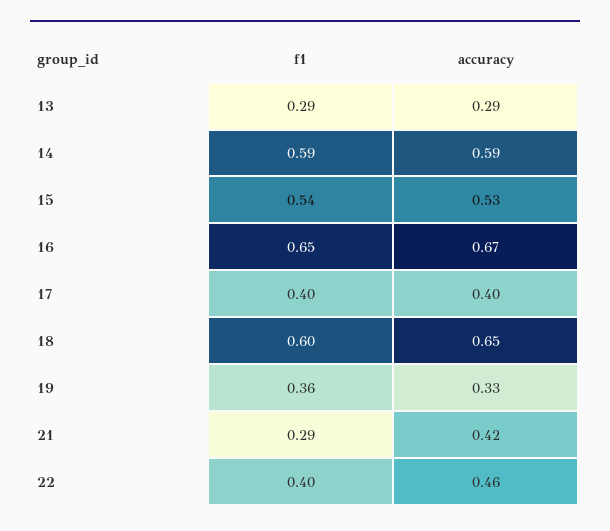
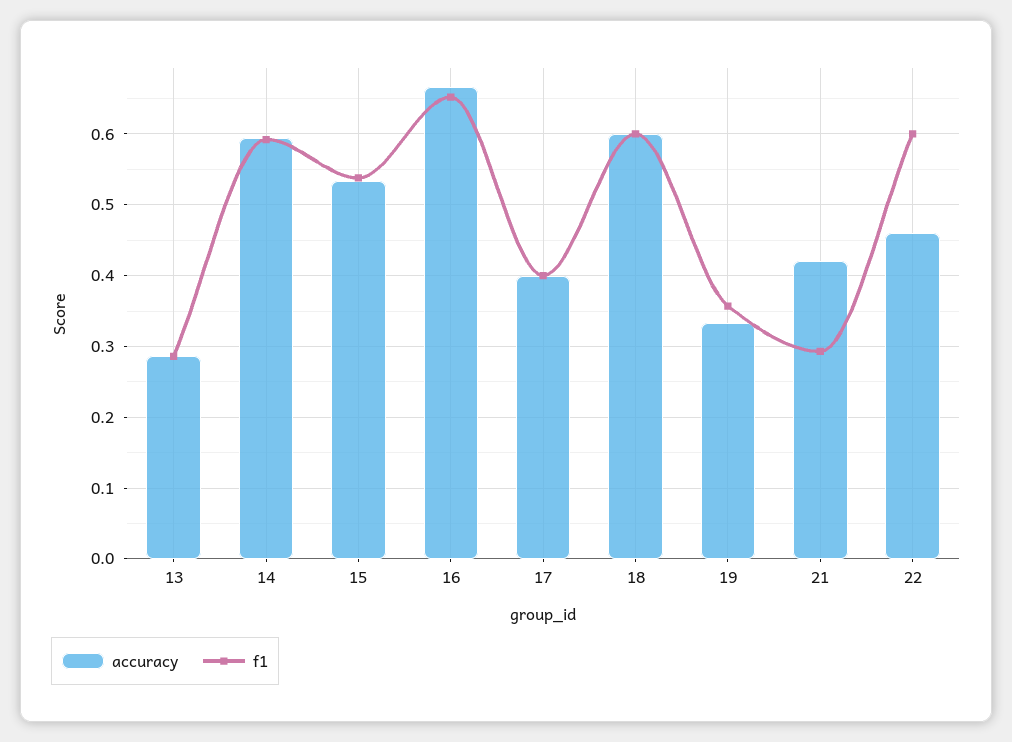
accuracy, 18: 0.65 -> 0.6
f1, 22: 0.4 -> 0.6

